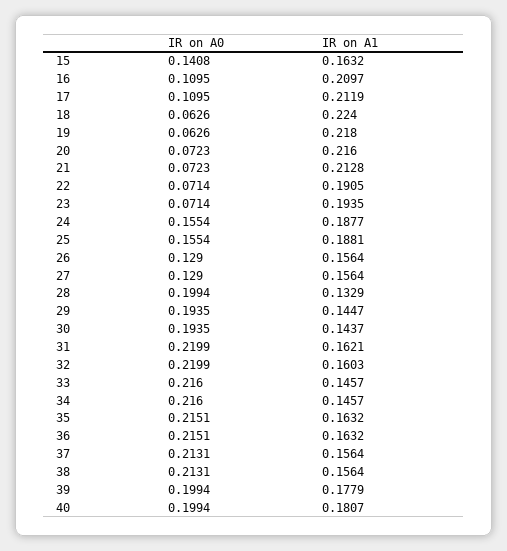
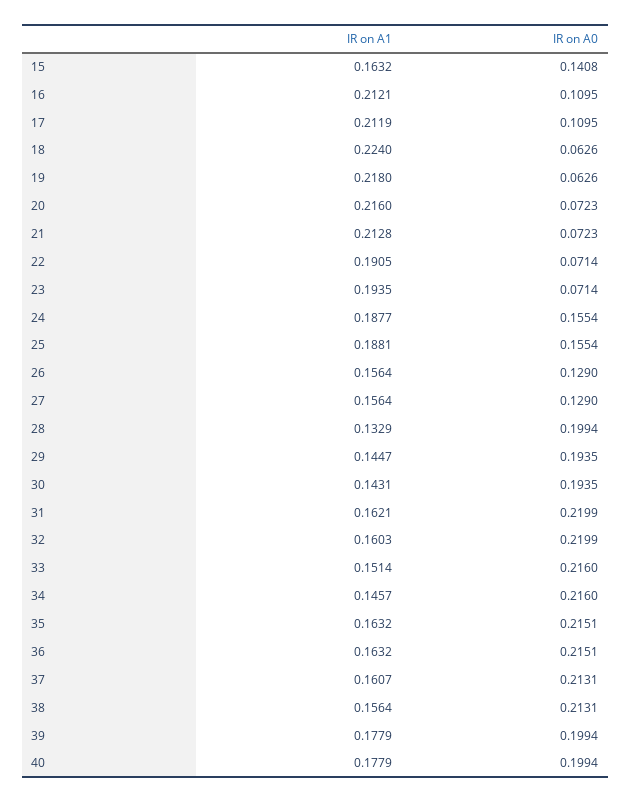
IR on A1, 16: 0.2097 -> 0.2121
IR on A1, 30: 0.1437 -> 0.1431
IR on A1, 33: 0.1457 -> 0.1514
IR on A1, 37: 0.1564 -> 0.1607
IR on A1, 40: 0.1807 -> 0.1779

